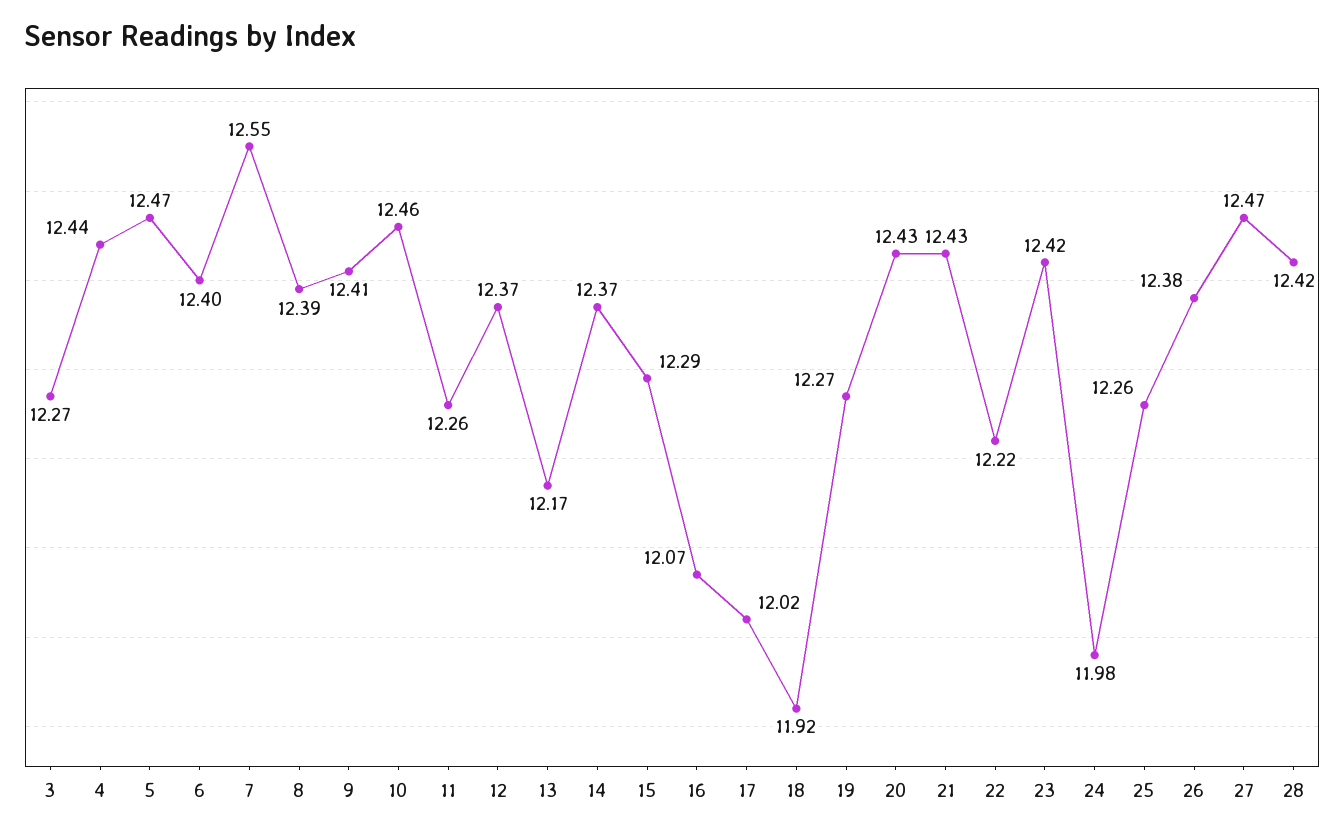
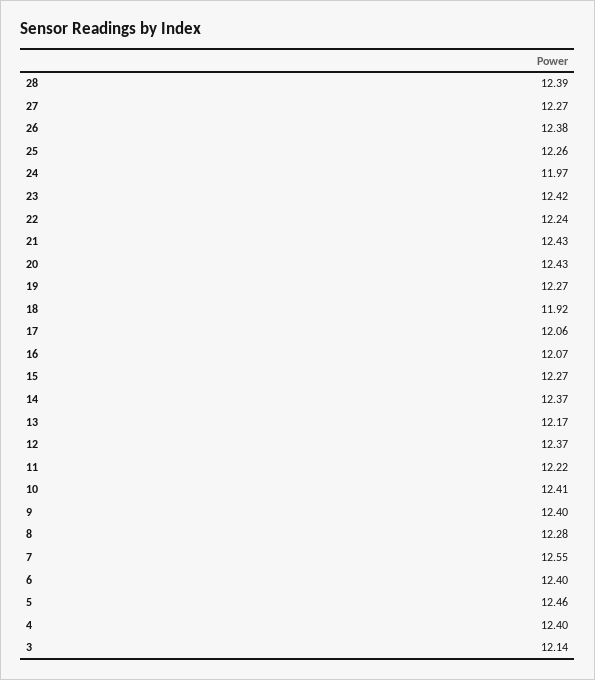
3: 12.27 -> 12.14
4: 12.44 -> 12.4
5: 12.47 -> 12.46
8: 12.39 -> 12.28
9: 12.41 -> 12.4
10: 12.46 -> 12.41
11: 12.26 -> 12.22
15: 12.29 -> 12.27
17: 12.02 -> 12.06
22: 12.22 -> 12.24
24: 11.98 -> 11.97
27: 12.47 -> 12.27
28: 12.42 -> 12.39

